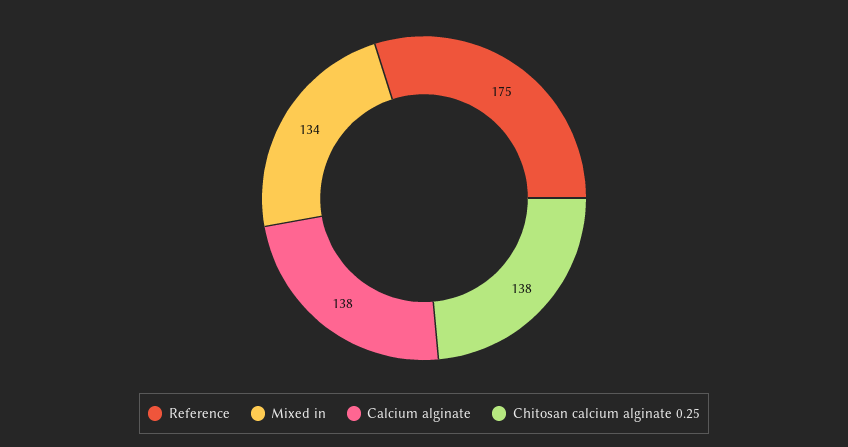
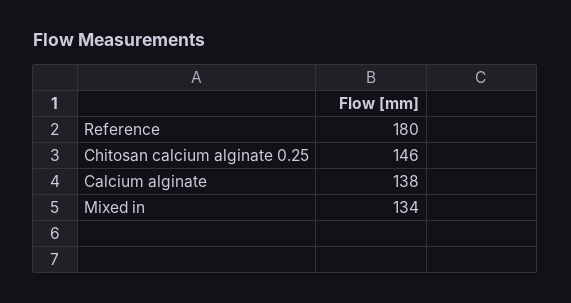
Reference: 175 -> 180
Chitosan calcium alginate 0.25: 138 -> 146

